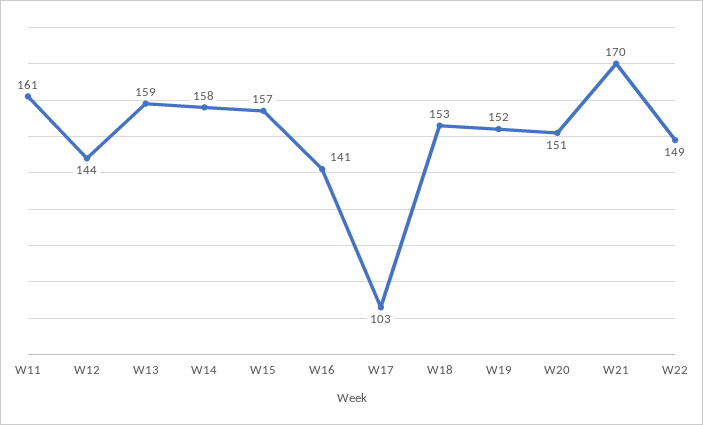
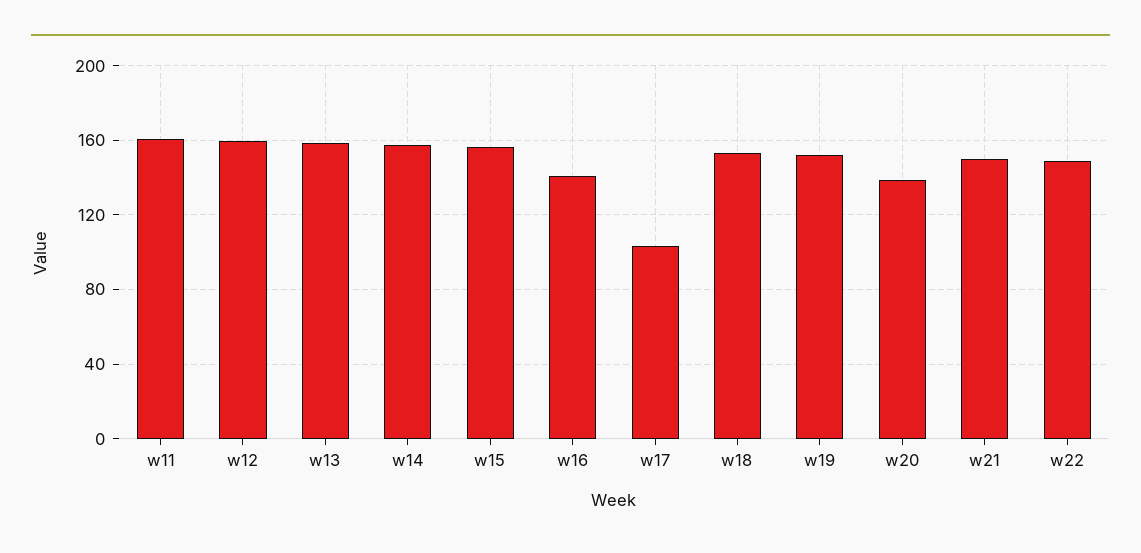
W12: 144 -> 160
W20: 151 -> 140
W21: 170 -> 150

